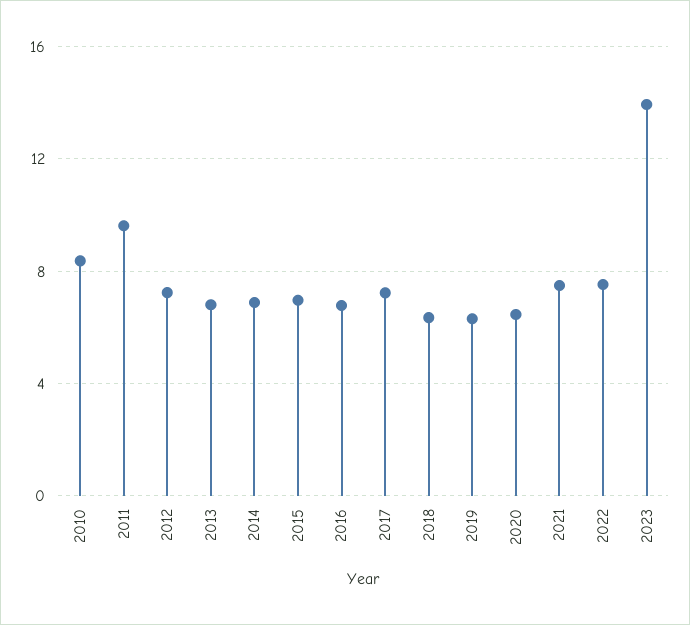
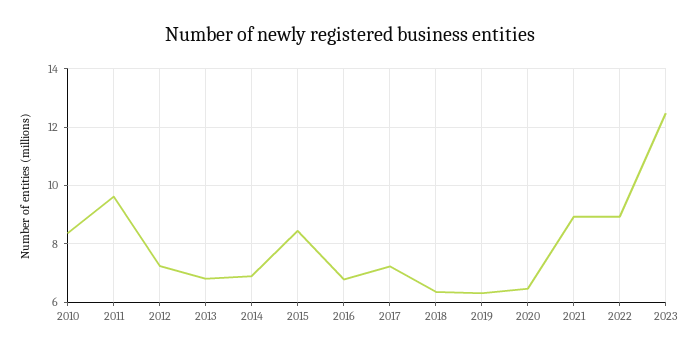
2015: 7 -> 8.5
2021: 7.5 -> 9
2022: 7.5 -> 9
2023: 14 -> 12.5

